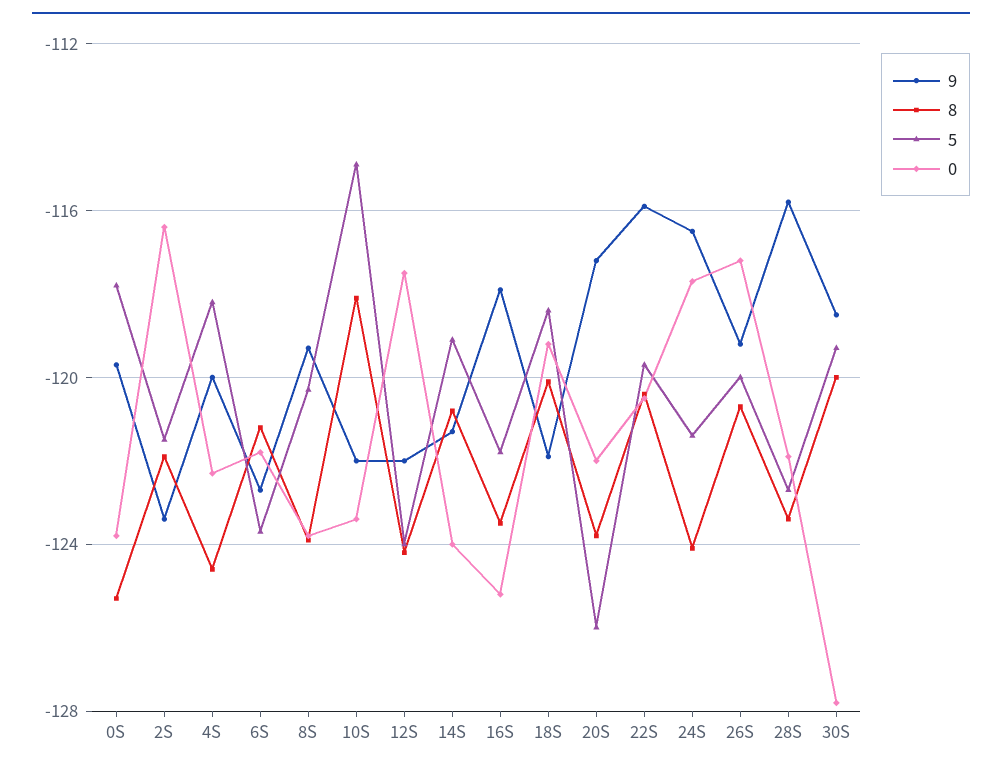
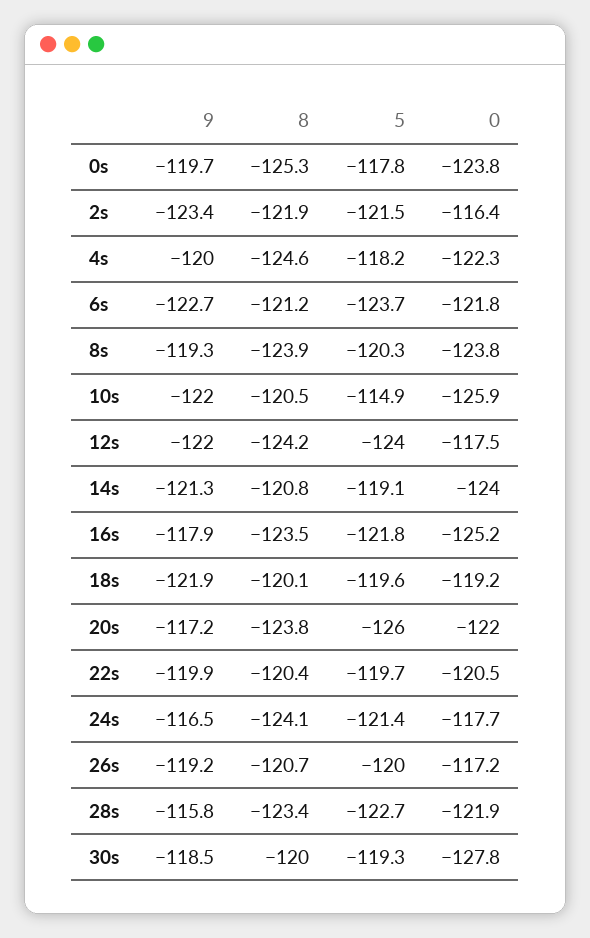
8, 10S: -118 -> -120.5
0, 10S: -123.5 -> -125.9
5, 18S: -118.5 -> -119.6
9, 22S: -116 -> -119.9

